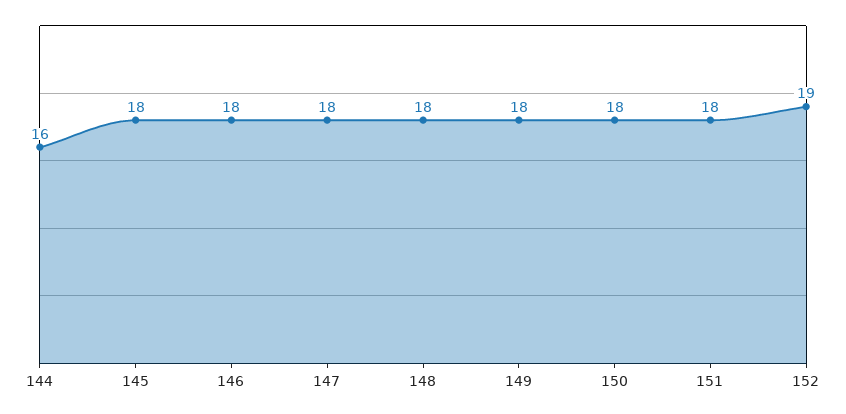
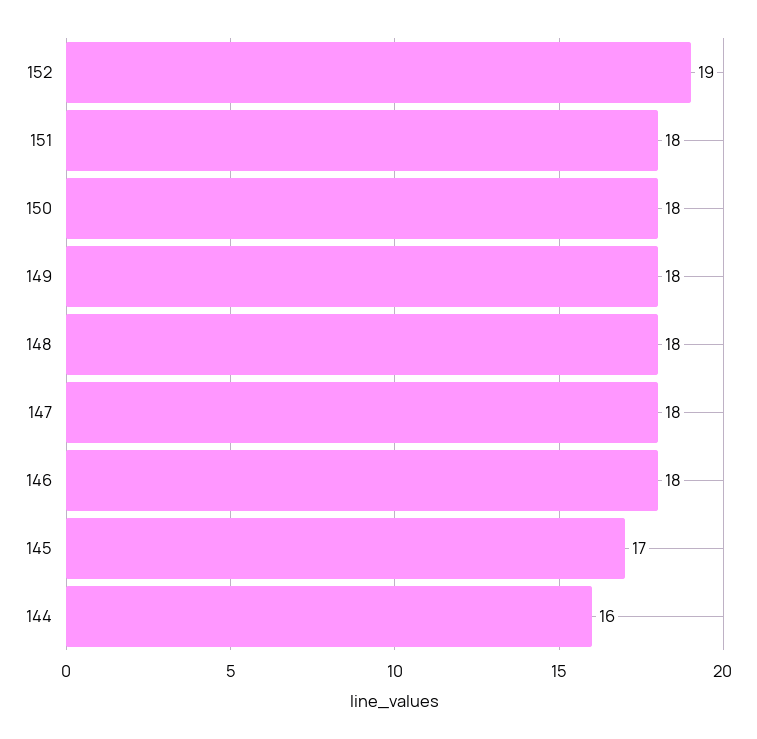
145: 18 -> 17

